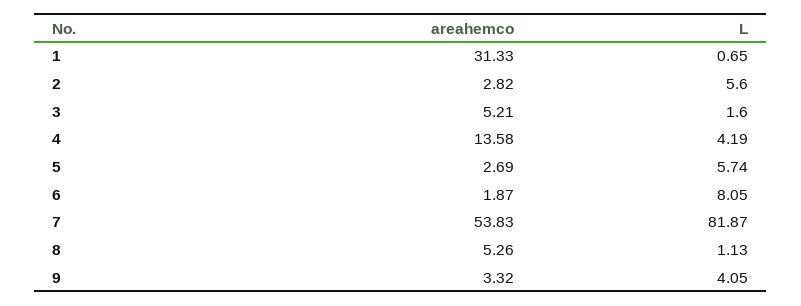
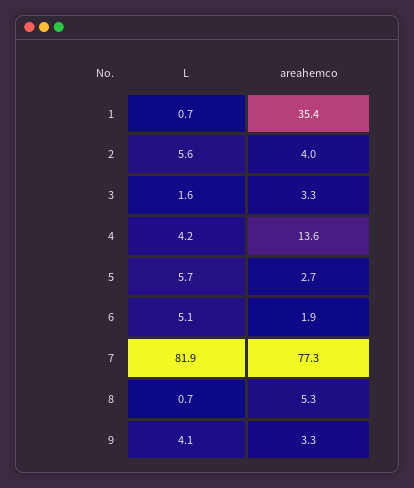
areahemco, 1: 31.33 -> 35.4
areahemco, 2: 2.82 -> 4
areahemco, 3: 5.21 -> 3.3
L, 6: 8.05 -> 5.1
areahemco, 7: 53.83 -> 77.3
L, 8: 1.13 -> 0.7

